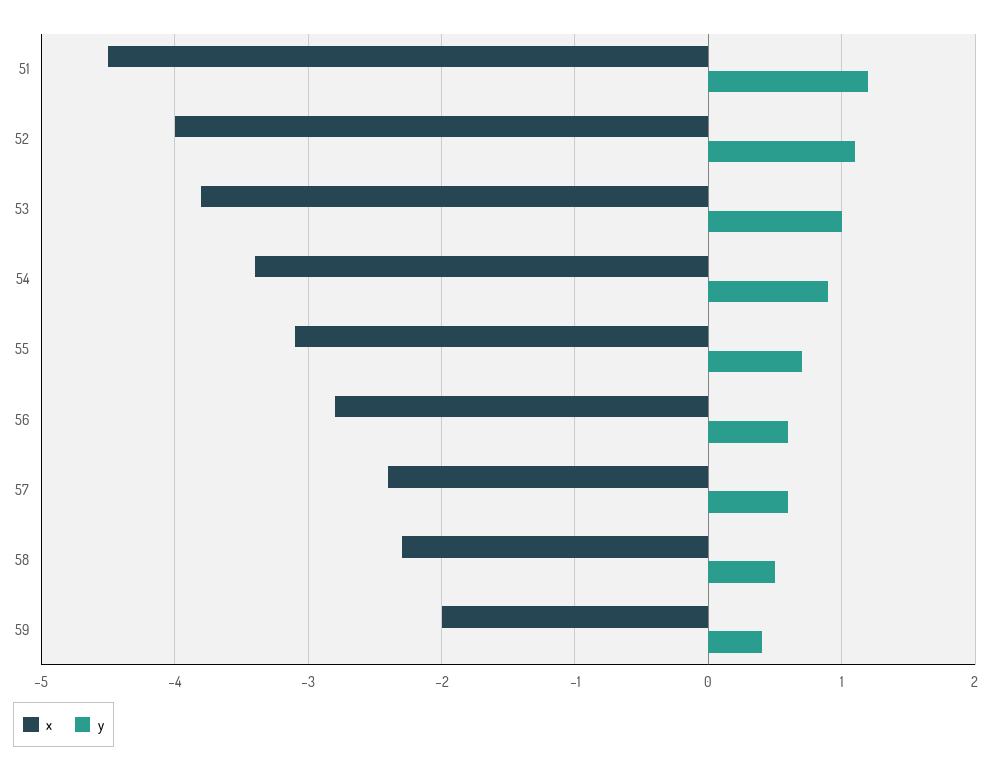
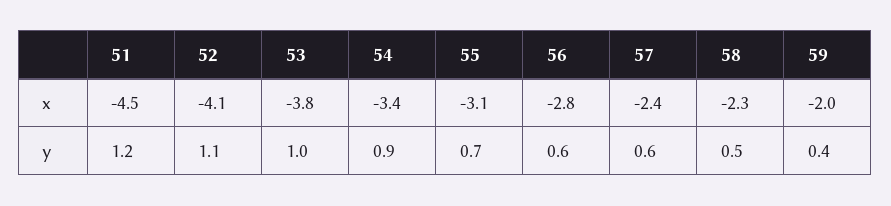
x, 52: -4 -> -4.1

